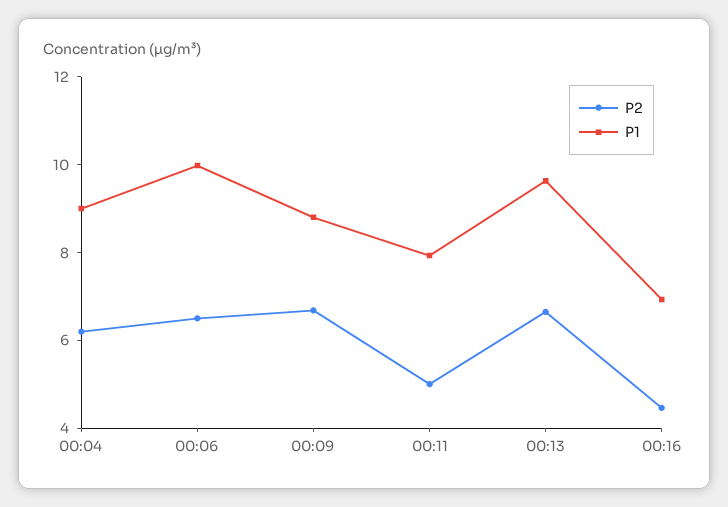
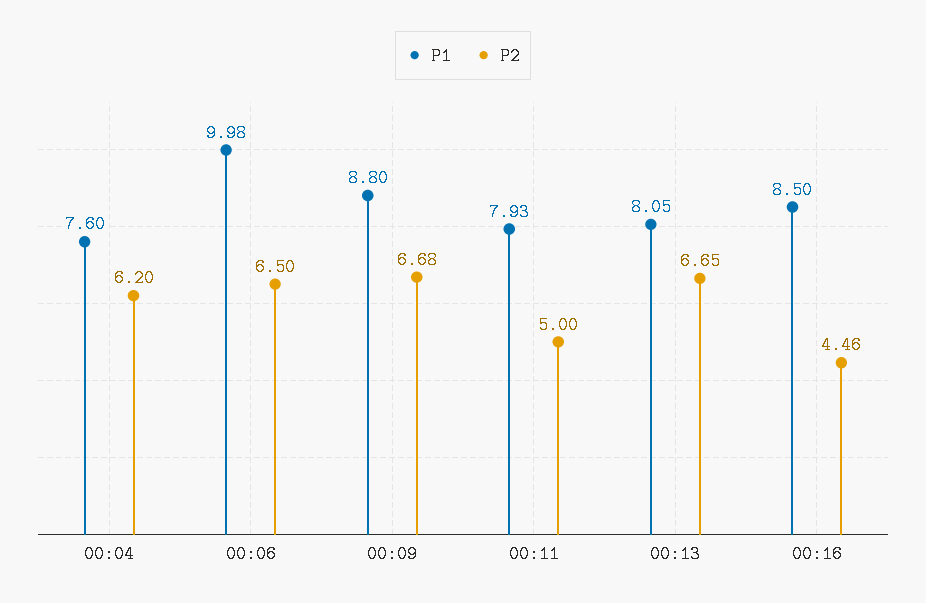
P1, 00:04: 9 -> 7.6
P1, 00:13: 9.5 -> 8.05
P1, 00:16: 7 -> 8.5

